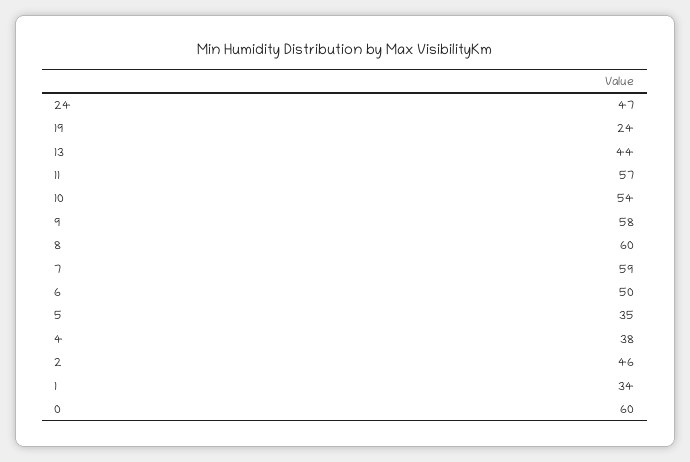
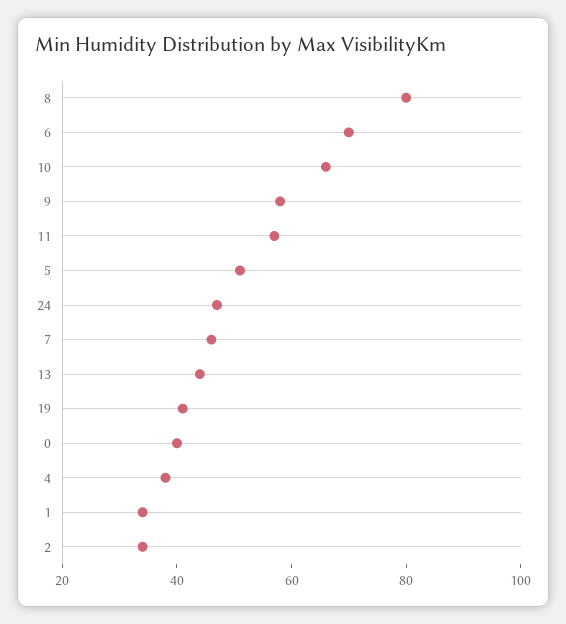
19: 24 -> 40
10: 54 -> 65
8: 60 -> 80
7: 59 -> 45
6: 50 -> 70
5: 35 -> 50
2: 46 -> 35
0: 60 -> 40

